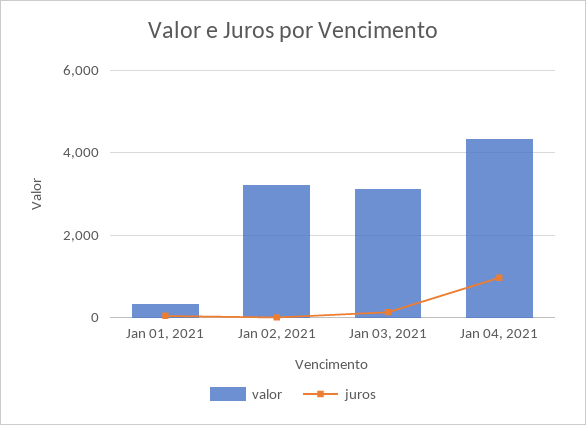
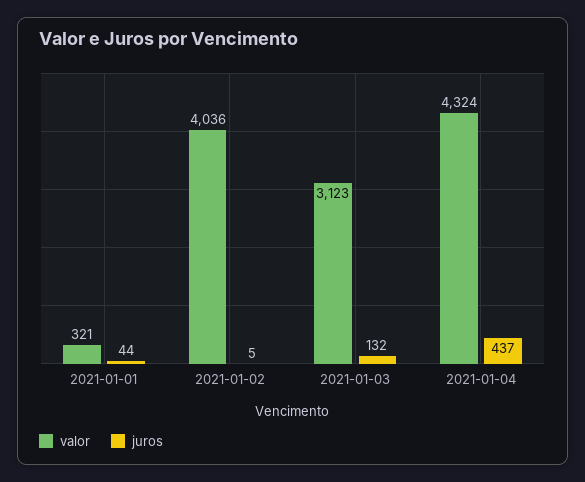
valor, Jan 02, 2021: 3200 -> 4036
juros, Jan 04, 2021: 1000 -> 437

